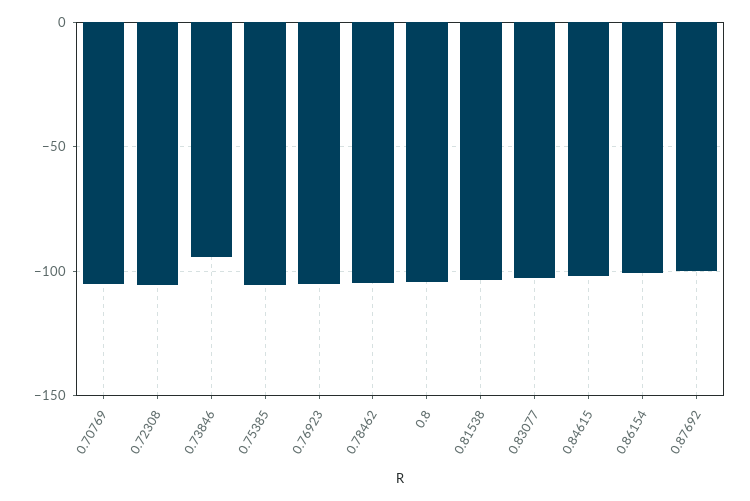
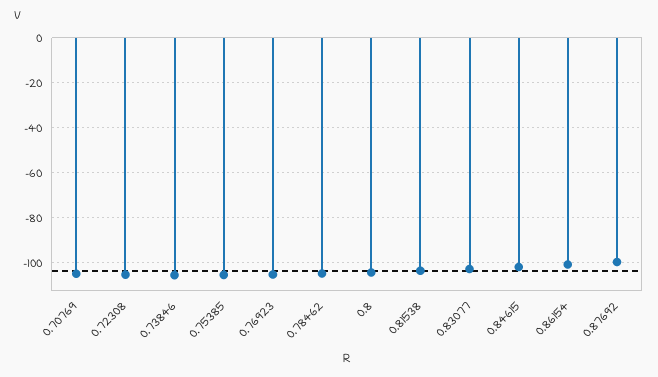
0.73846: -95 -> -105

